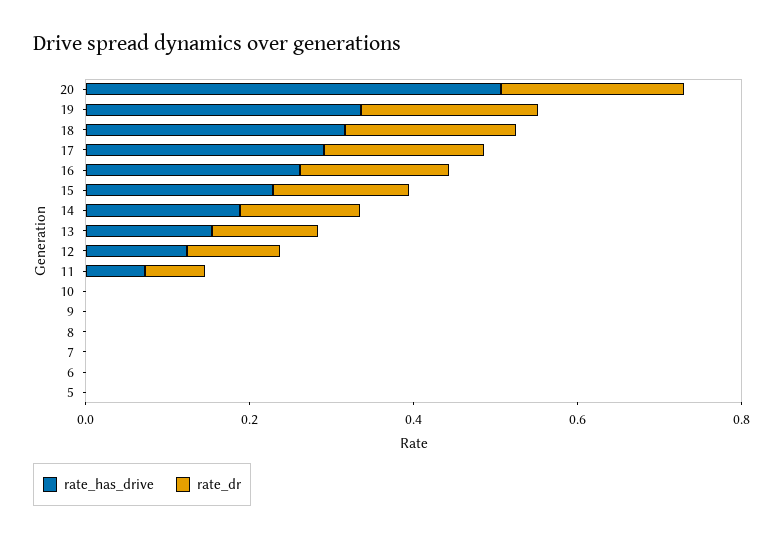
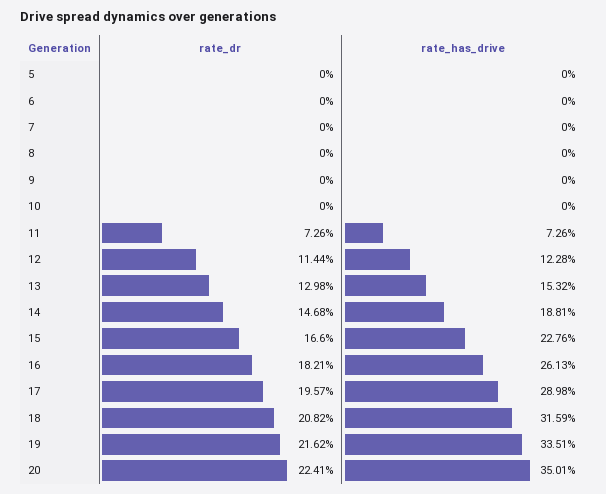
rate_has_drive, 20: 0.5 -> 0.3501

